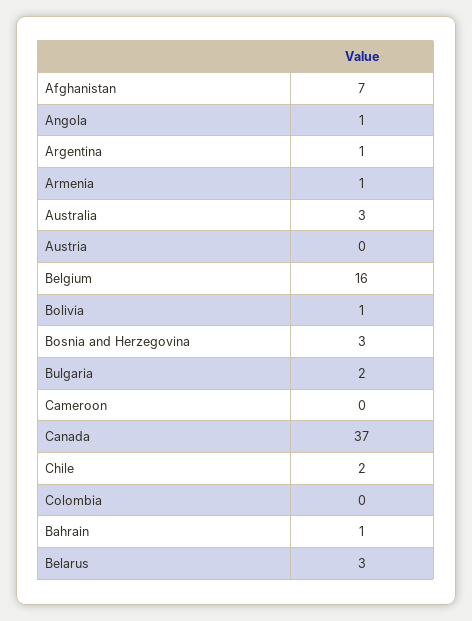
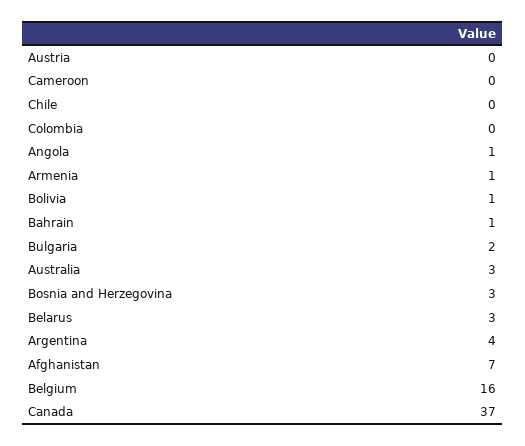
Argentina: 1 -> 4
Chile: 2 -> 0

